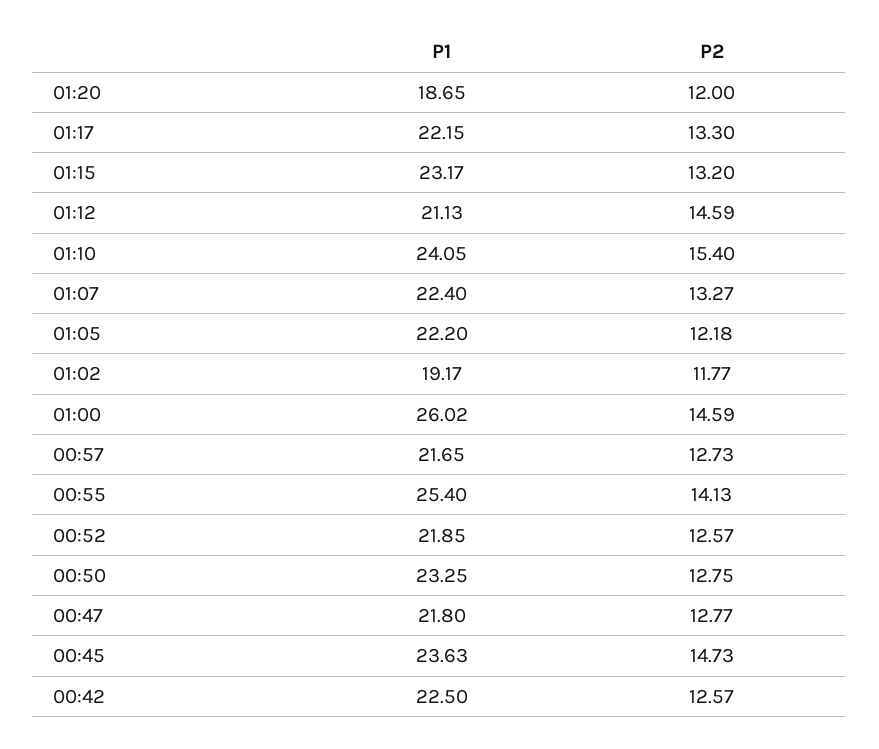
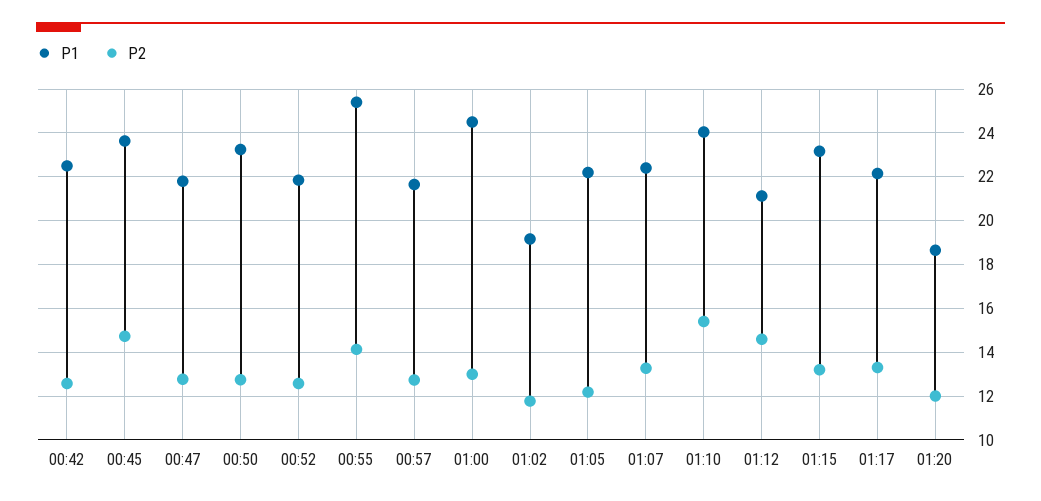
P1, 01:00: 26.02 -> 24.5
P2, 01:00: 14.59 -> 13

